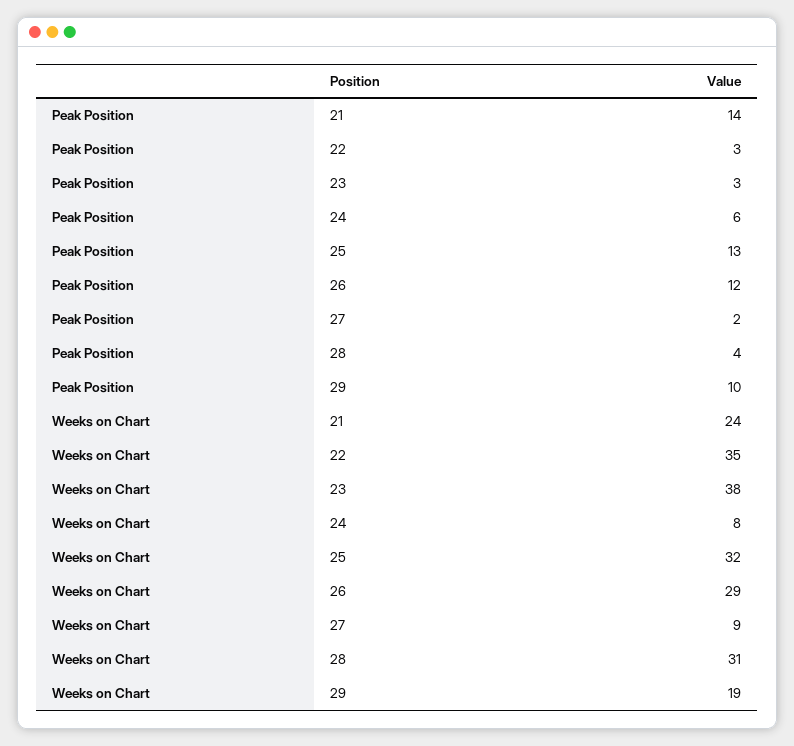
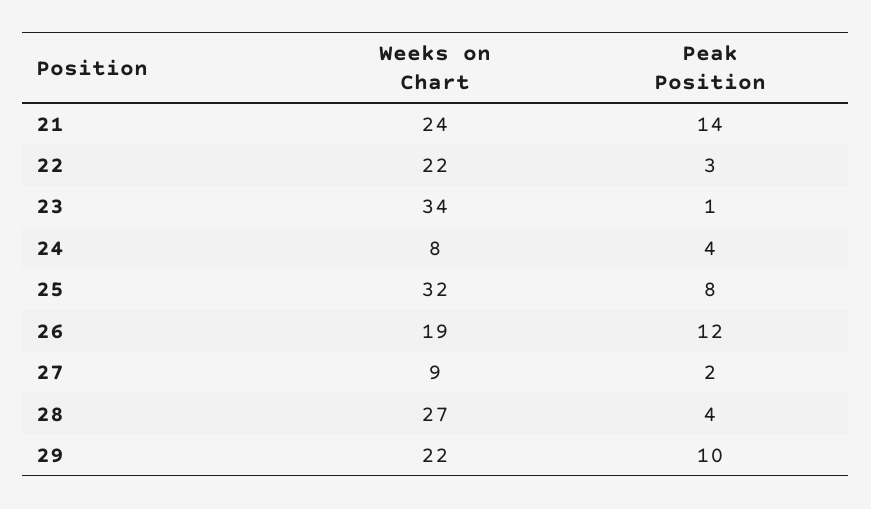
Peak Position, 23: 3 -> 1
Peak Position, 24: 6 -> 4
Peak Position, 25: 13 -> 8
Weeks on Chart, 22: 35 -> 22
Weeks on Chart, 23: 38 -> 34
Weeks on Chart, 26: 29 -> 19
Weeks on Chart, 28: 31 -> 27
Weeks on Chart, 29: 19 -> 22

